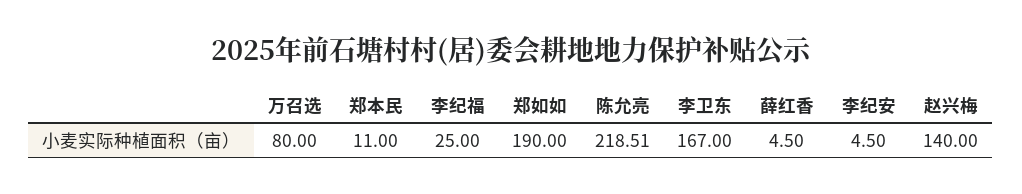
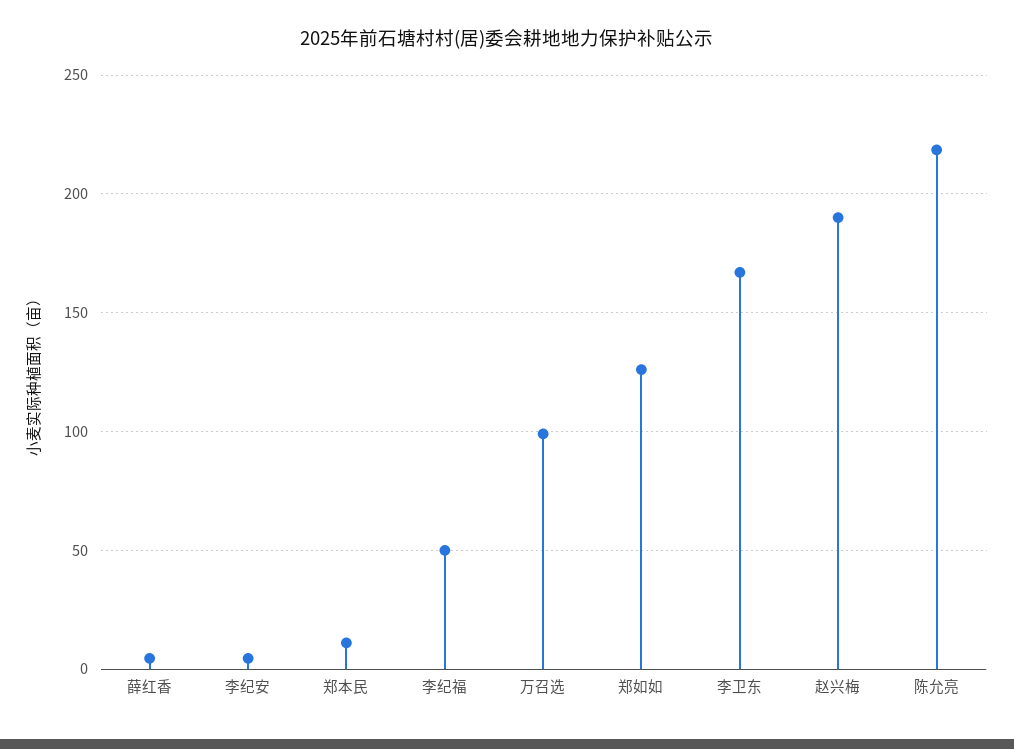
万召选: 80 -> 100
李纪福: 25 -> 50
郑如如: 190 -> 125
赵兴梅: 140 -> 190

